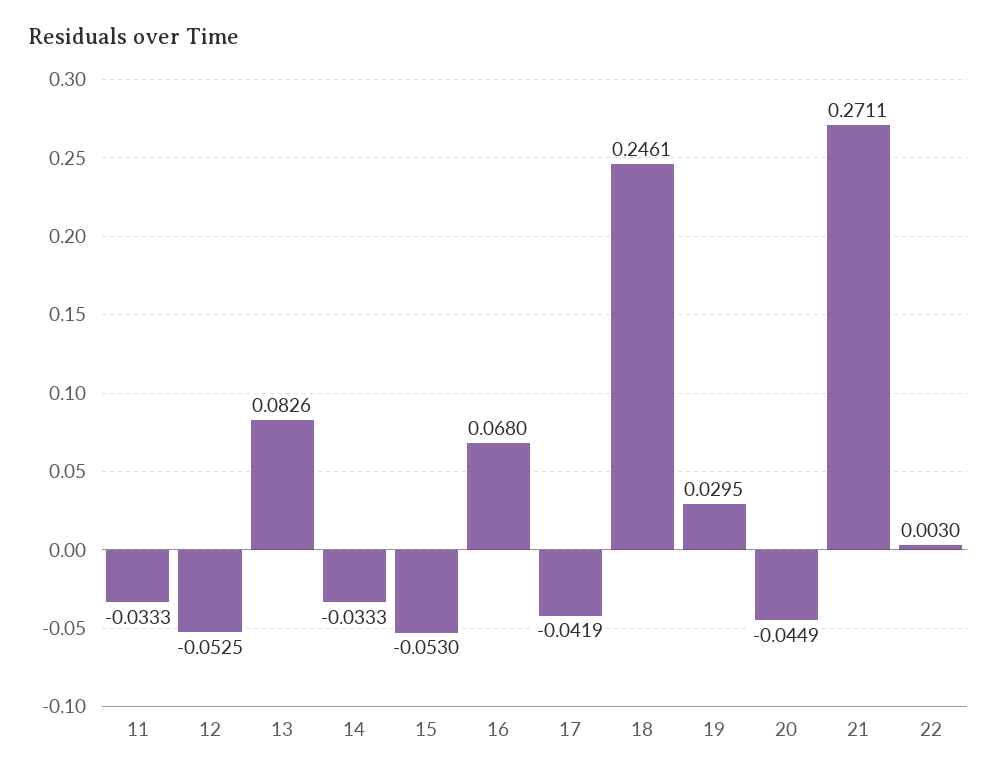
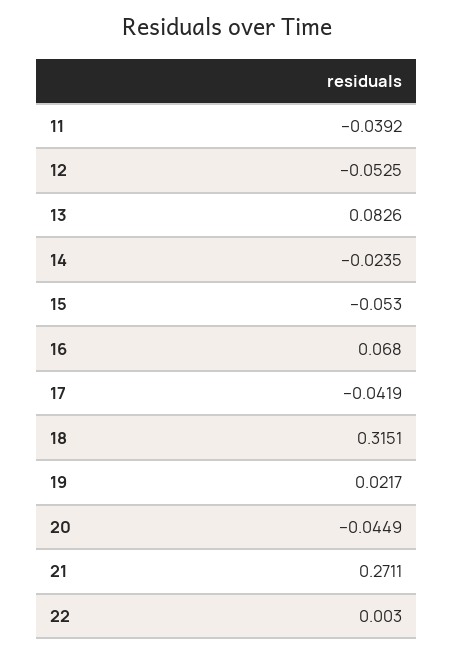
11: -0.0333 -> -0.0392
14: -0.0333 -> -0.0235
18: 0.2461 -> 0.3151
19: 0.0295 -> 0.0217

